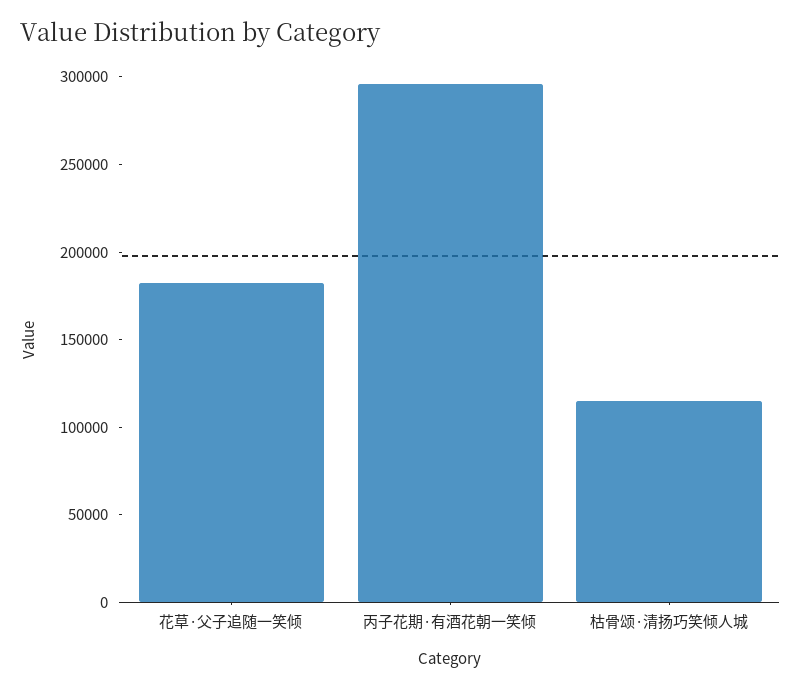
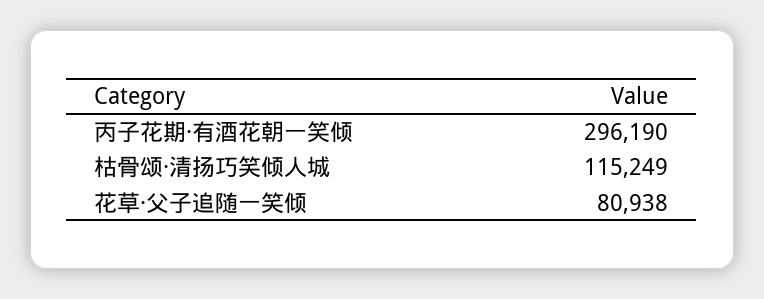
花草·父子追随一笑倾: 180000 -> 80938

